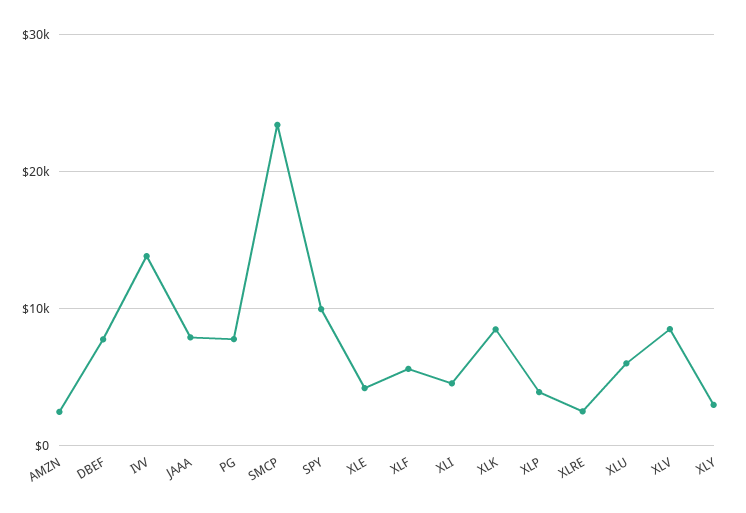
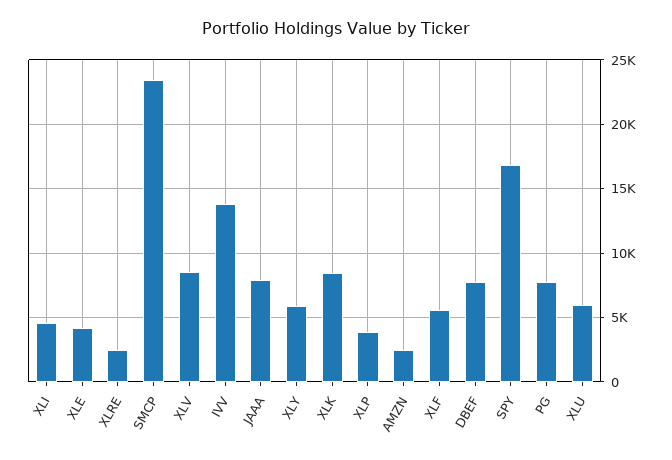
SPY: 10000 -> 17000
XLY: 3000 -> 6000

